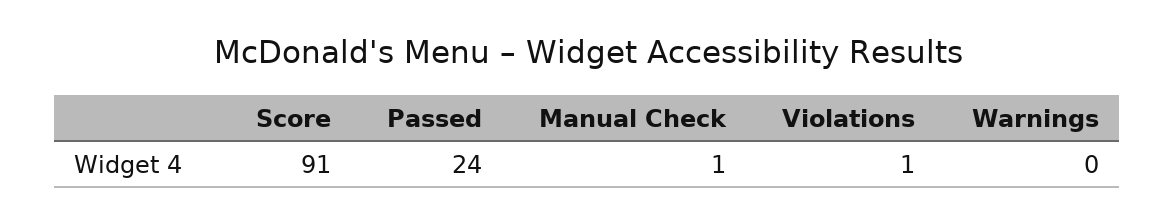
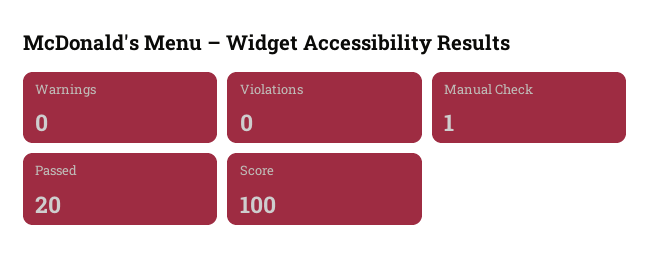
Score: 91 -> 100
Passed: 24 -> 20
Violations: 1 -> 0

